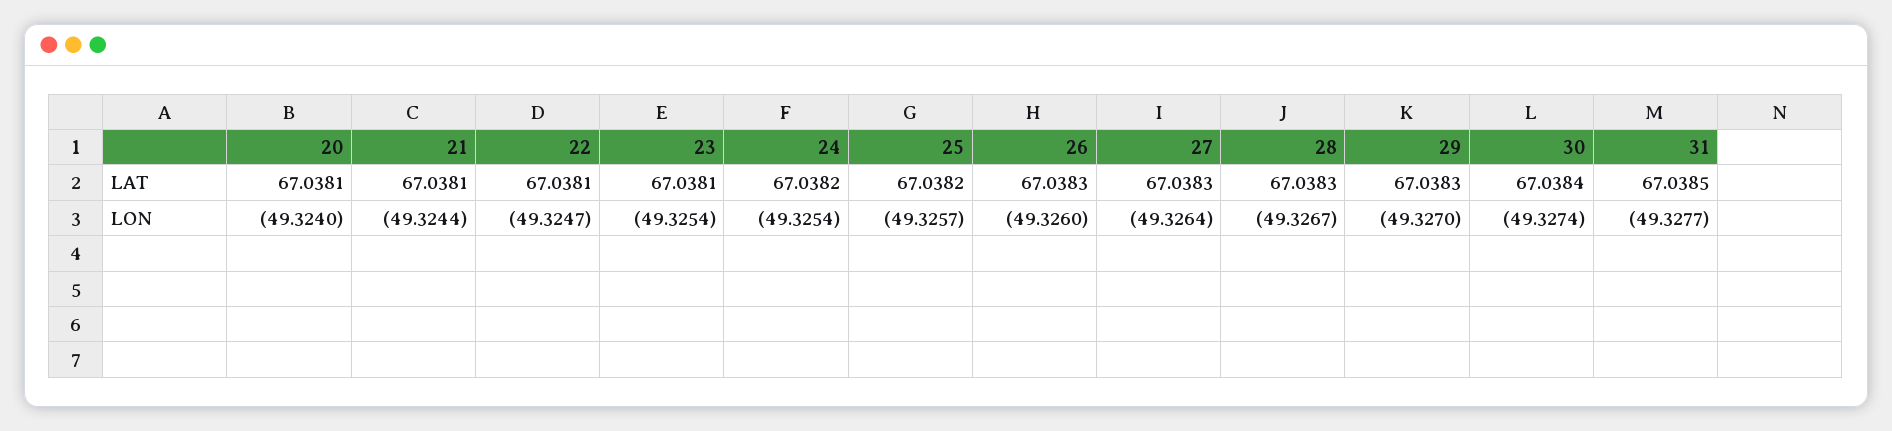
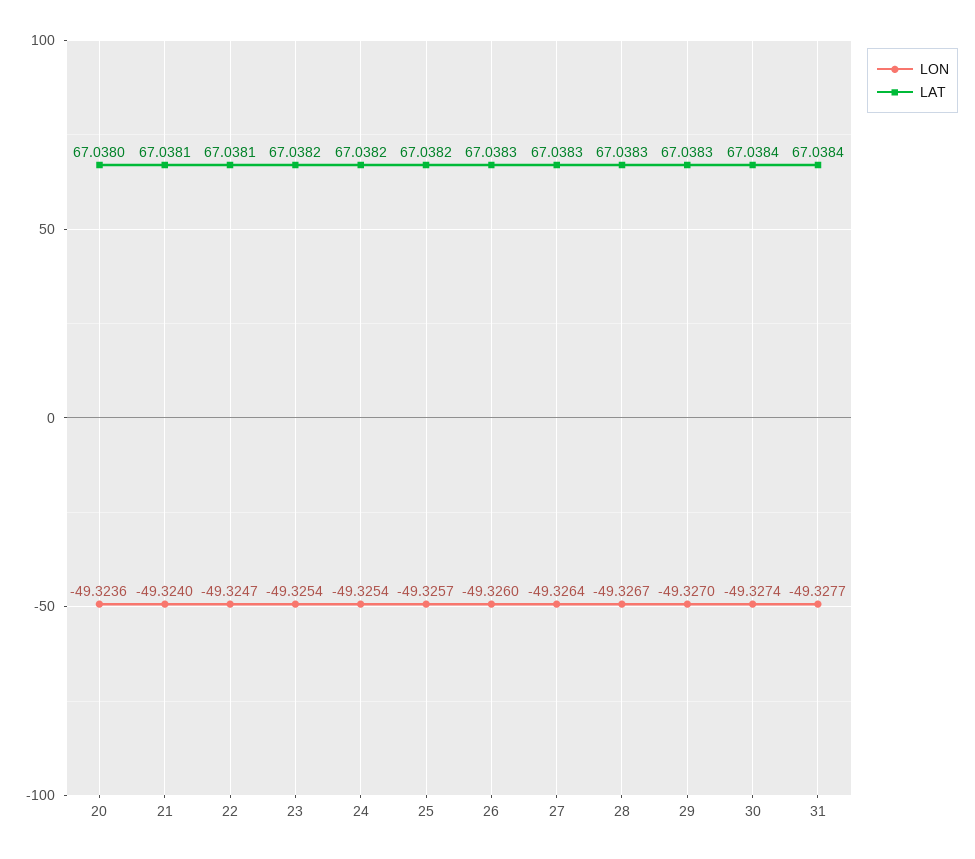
LAT, 20: 67.0381 -> 67.038
LAT, 23: 67.0381 -> 67.0382
LAT, 31: 67.0385 -> 67.0384
LON, 20: -49.324 -> -49.3236
LON, 21: -49.3244 -> -49.324

